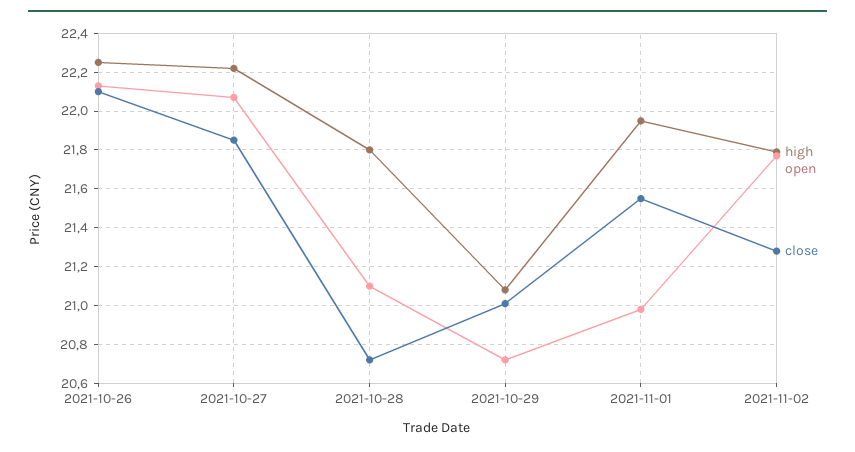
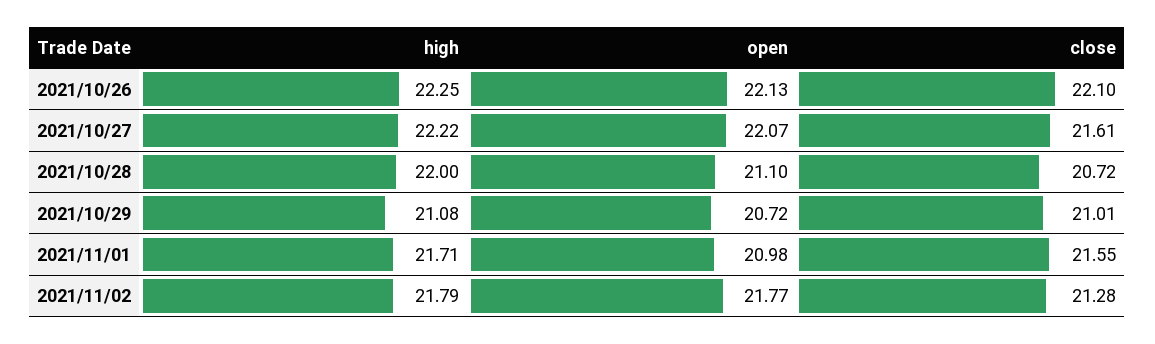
close, 2021-10-27: 21.85 -> 21.61
high, 2021-10-28: 21.8 -> 22
high, 2021-11-01: 21.95 -> 21.71

